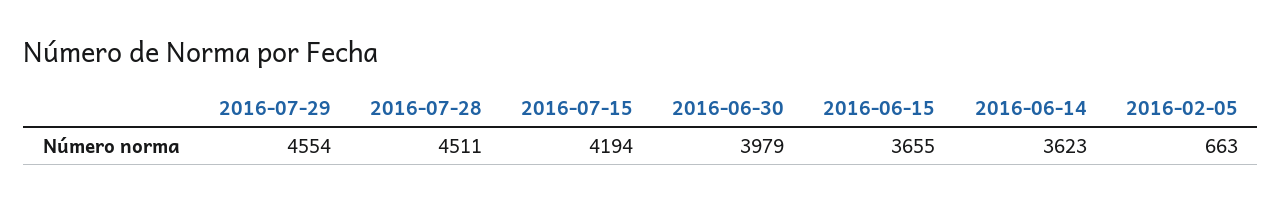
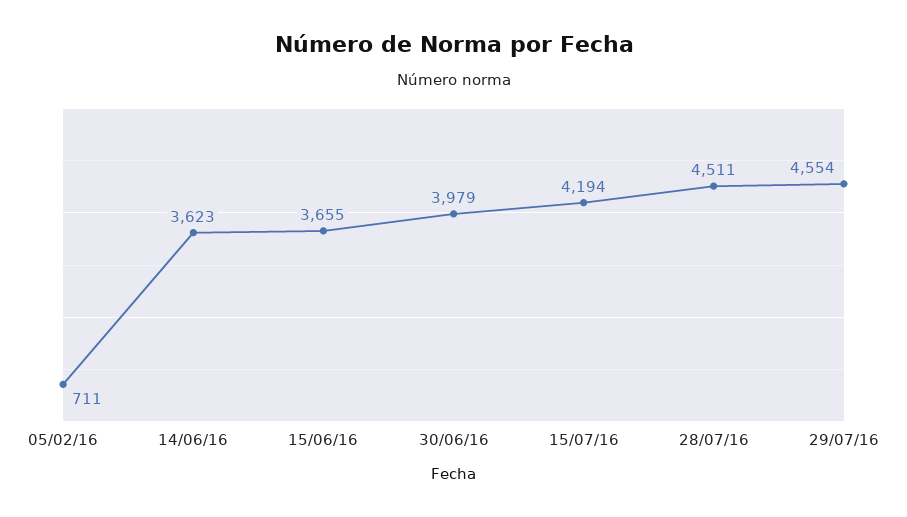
2016-02-05: 663 -> 711

